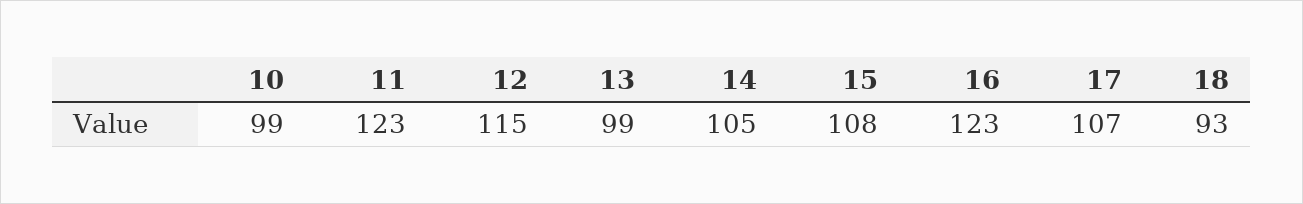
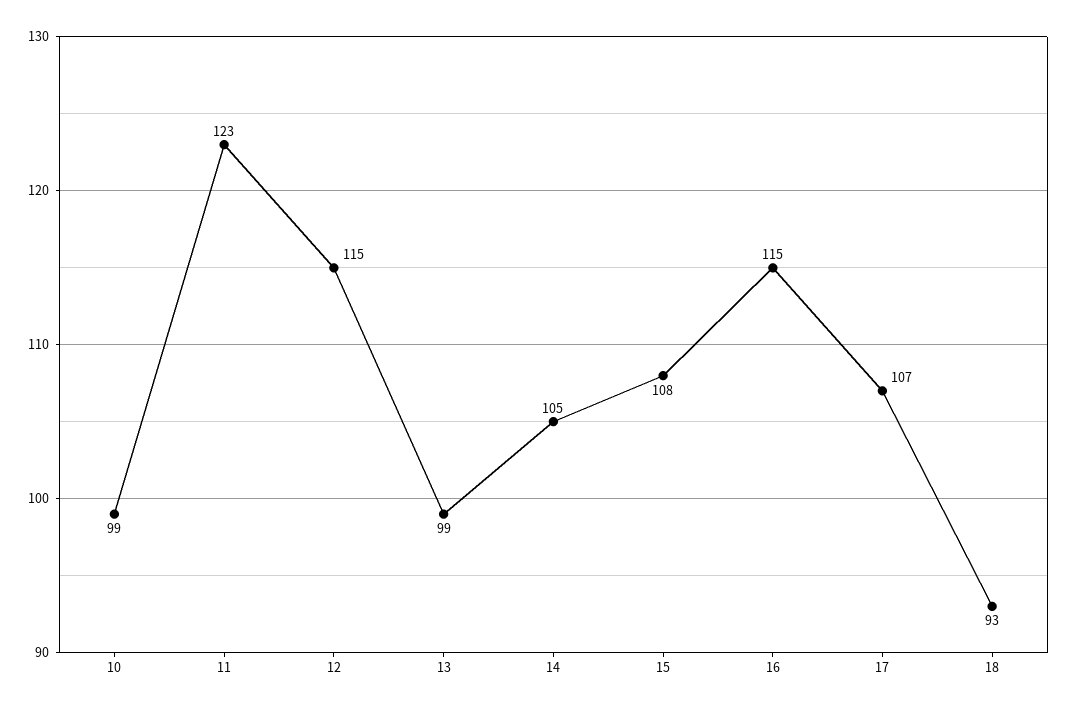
16: 123 -> 115

